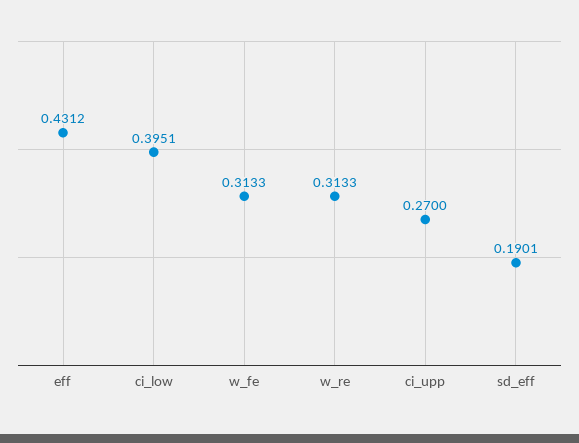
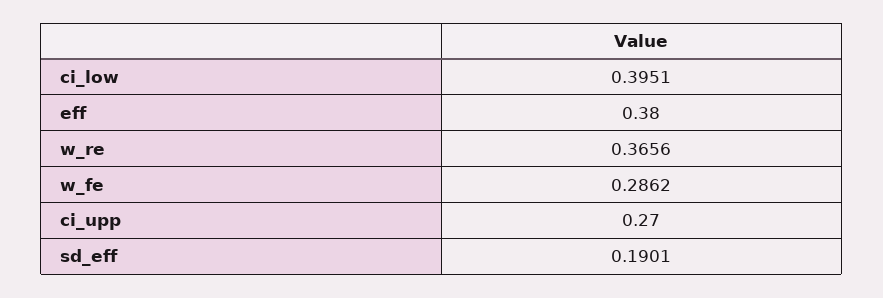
eff: 0.4312 -> 0.38
w_fe: 0.3133 -> 0.2862
w_re: 0.3133 -> 0.3656

